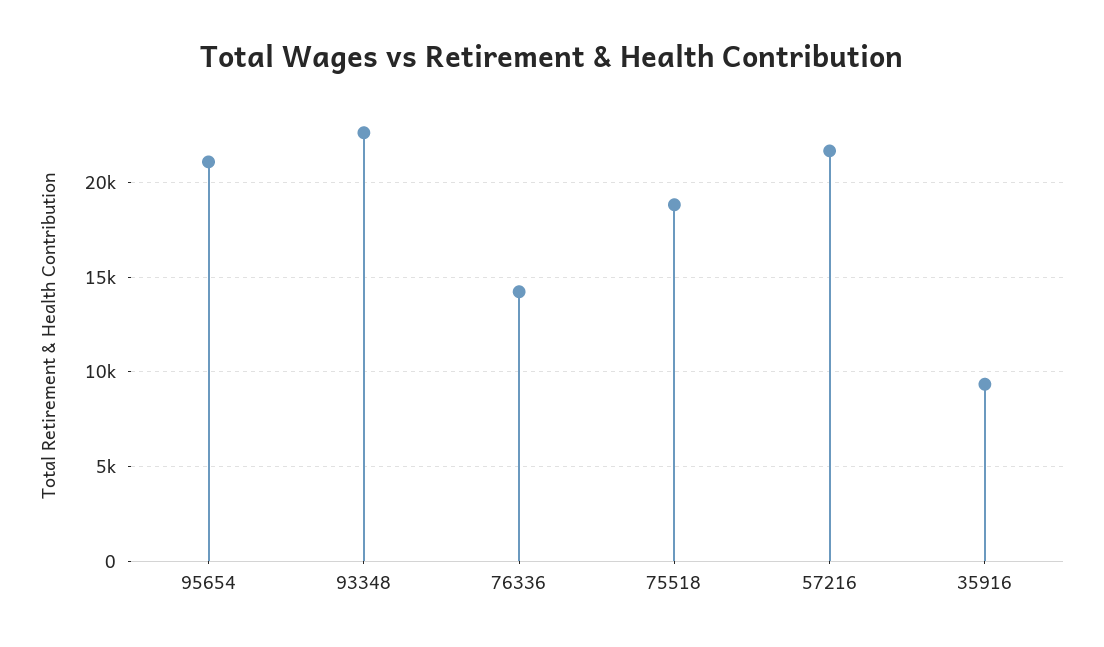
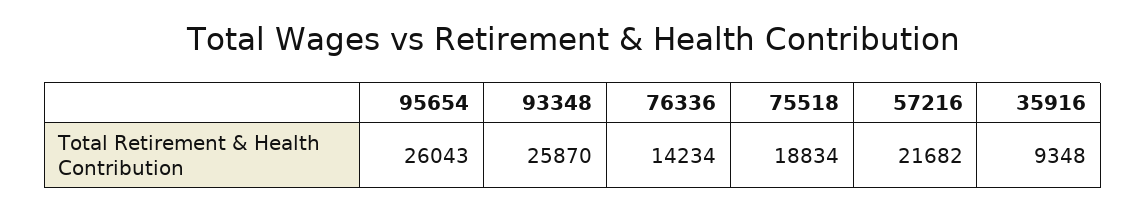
95654: 21000 -> 26043
93348: 22500 -> 25870

